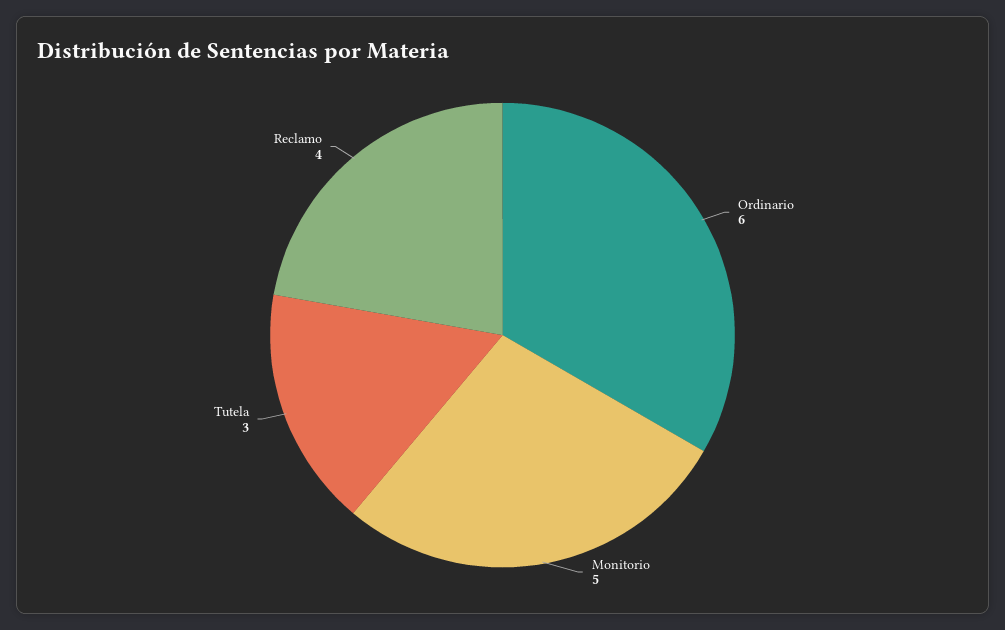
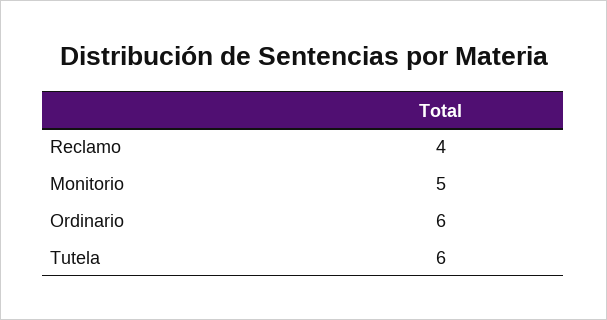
Tutela: 3 -> 6

